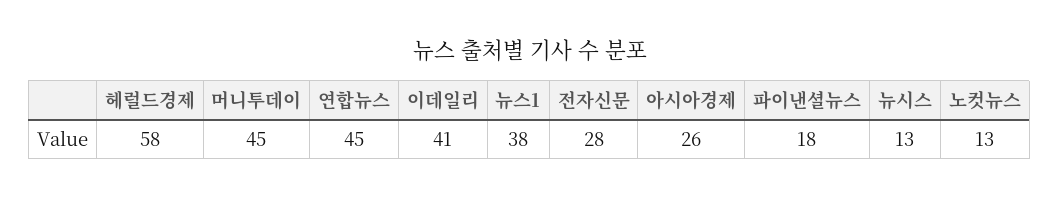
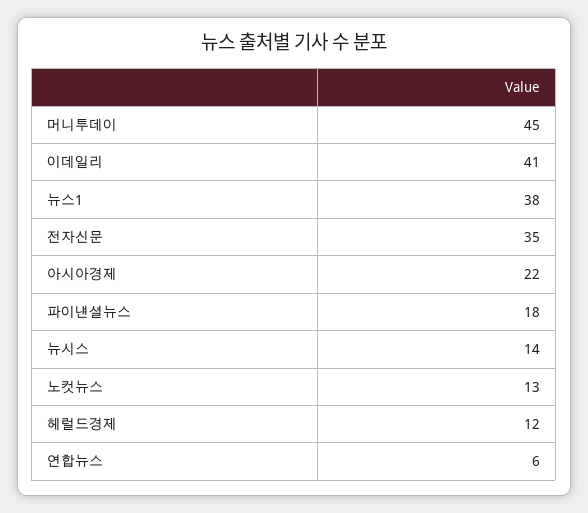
헤럴드경제: 58 -> 12
연합뉴스: 45 -> 6
전자신문: 28 -> 35
아시아경제: 26 -> 22
뉴시스: 13 -> 14

